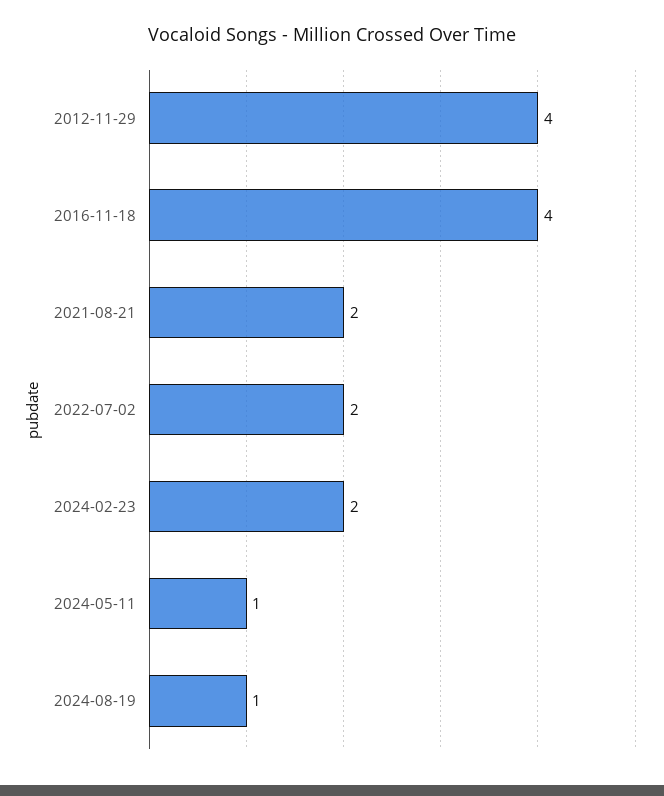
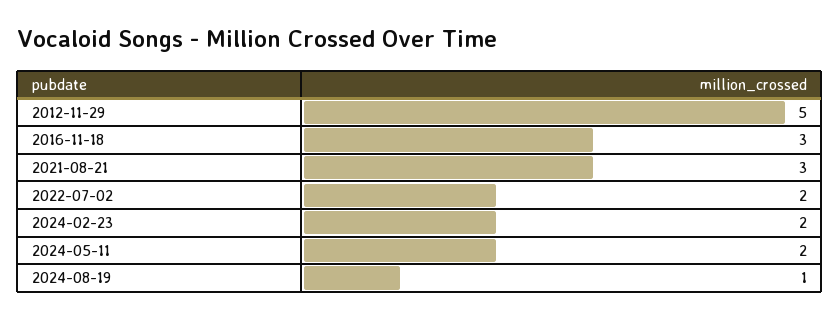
2012-11-29: 4 -> 5
2016-11-18: 4 -> 3
2021-08-21: 2 -> 3
2024-05-11: 1 -> 2

